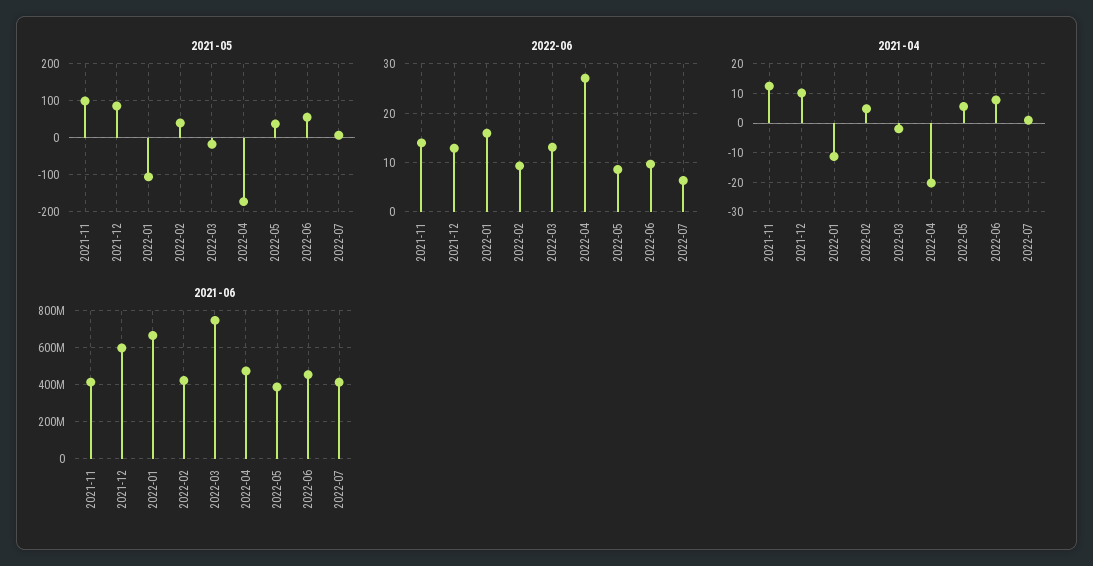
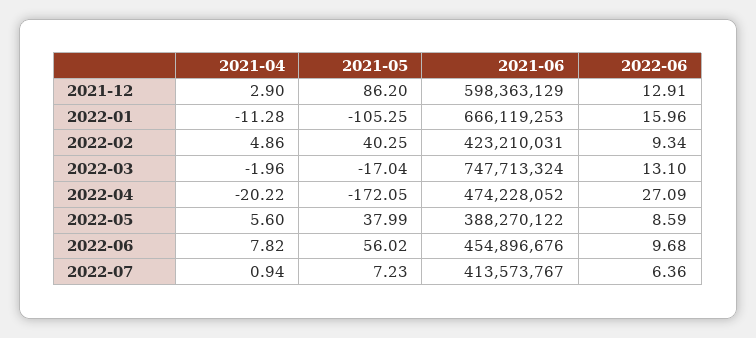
2021-05, 2021-11: 100 -> none
2022-06, 2021-11: 14 -> none
2021-04, 2021-11: 12.5 -> none
2021-04, 2021-12: 10 -> 2.9
2021-06, 2021-11: 400000000 -> none

